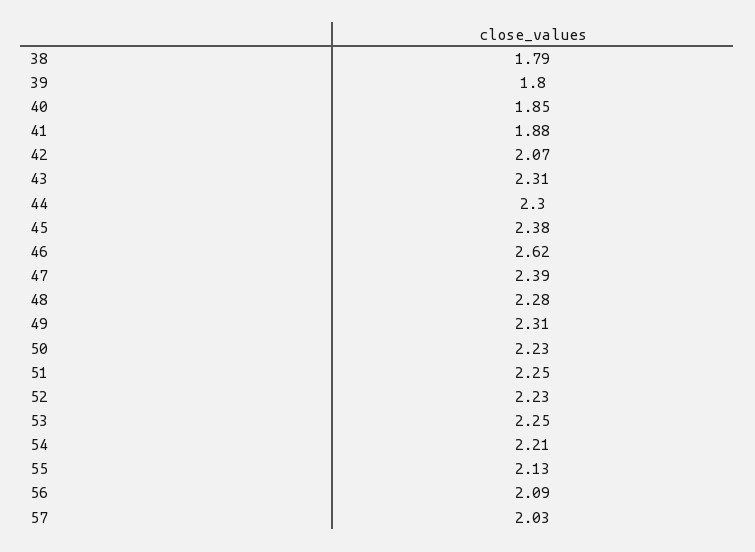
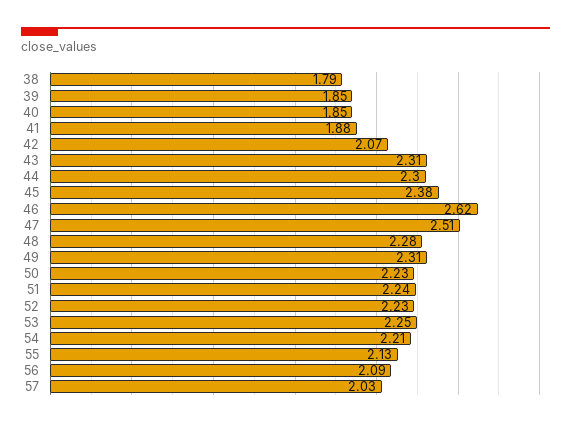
39: 1.8 -> 1.85
47: 2.39 -> 2.51
51: 2.25 -> 2.24

